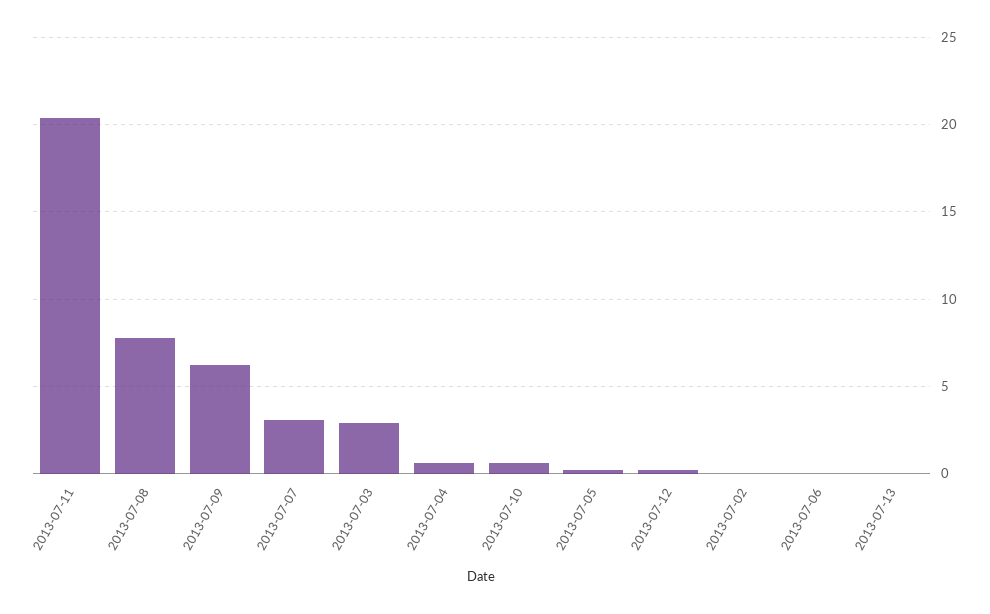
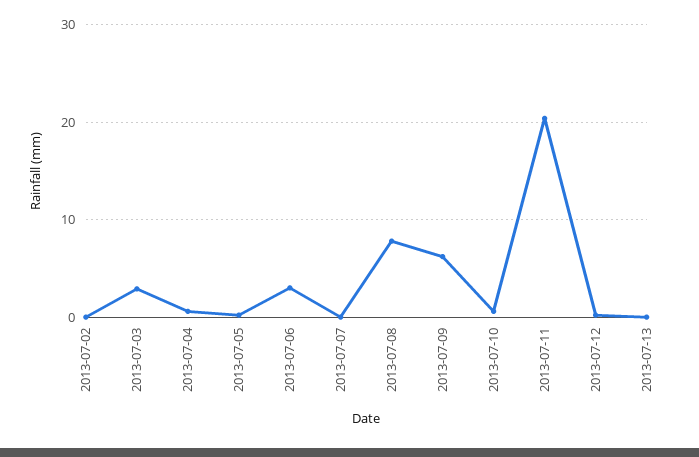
2013-07-07: 3 -> 0
2013-07-06: 0 -> 3

